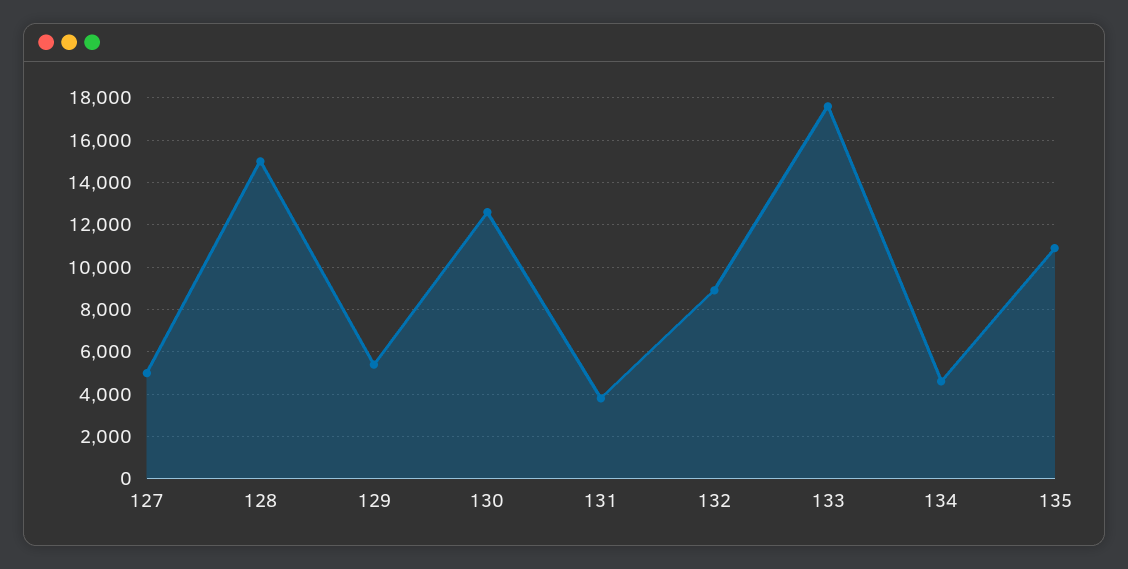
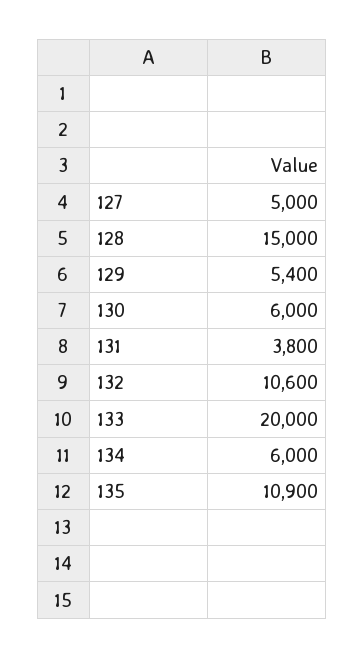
130: 12500 -> 6000
132: 9000 -> 10600
133: 17500 -> 20000
134: 4500 -> 6000

